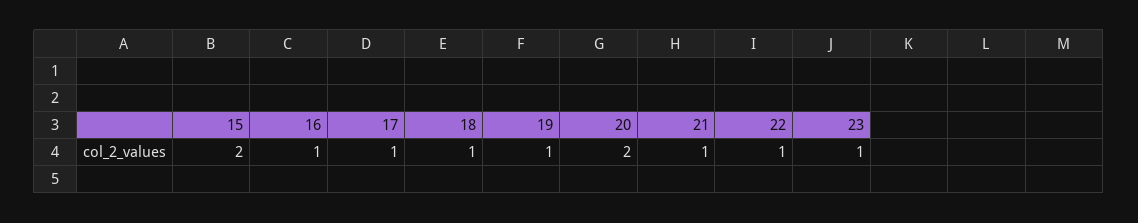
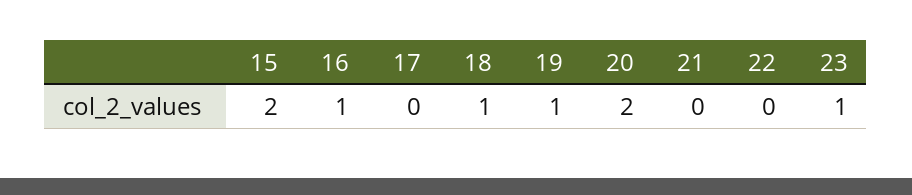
17: 1 -> 0
21: 1 -> 0
22: 1 -> 0

